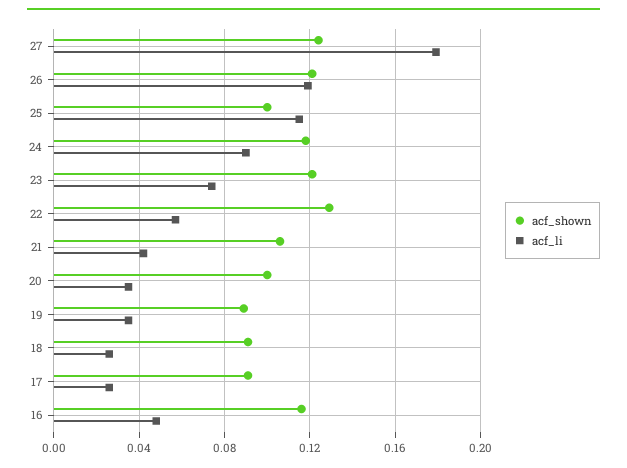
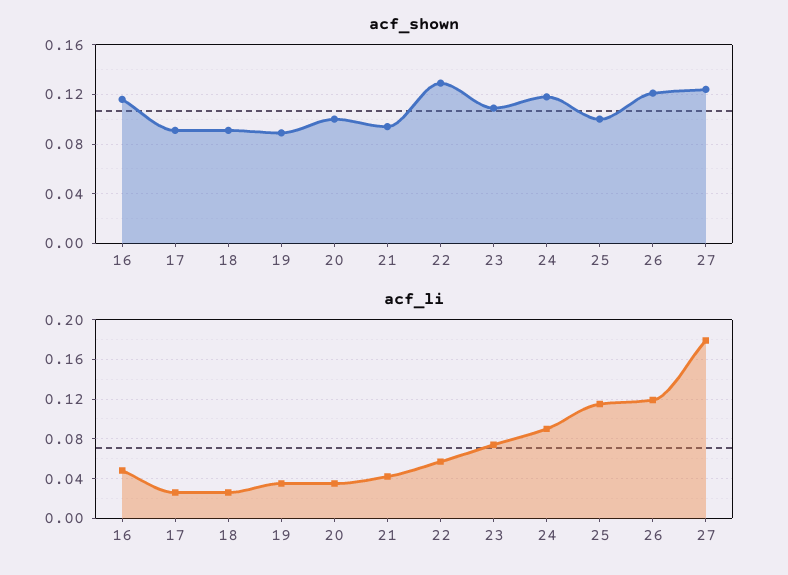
acf_shown, 23: 0.12 -> 0.11
acf_shown, 21: 0.105 -> 0.095

